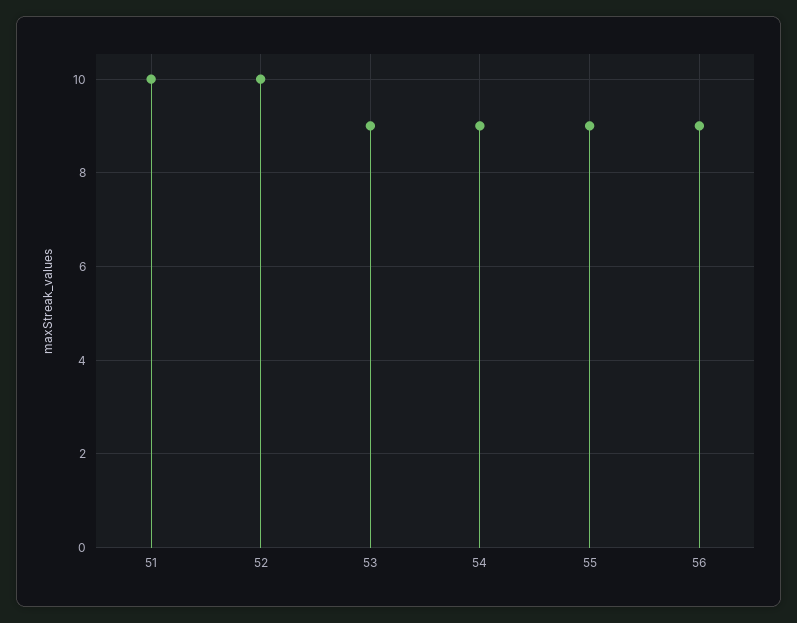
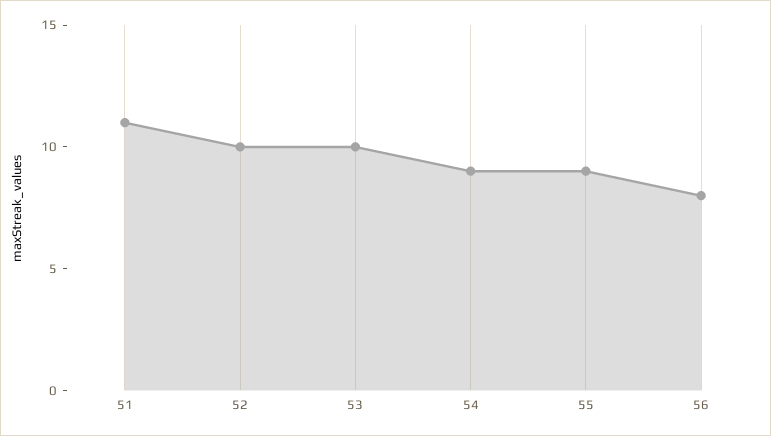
51: 10 -> 11
53: 9 -> 10
56: 9 -> 8

